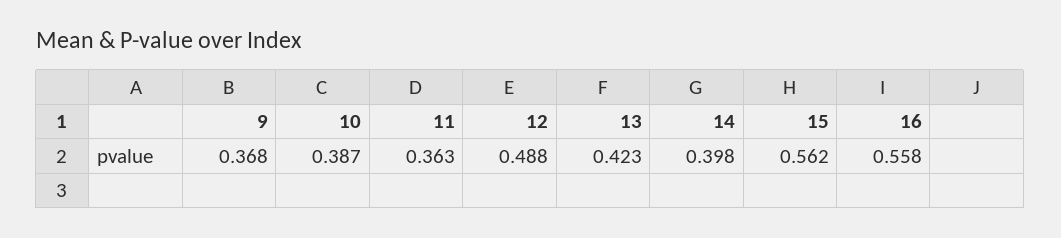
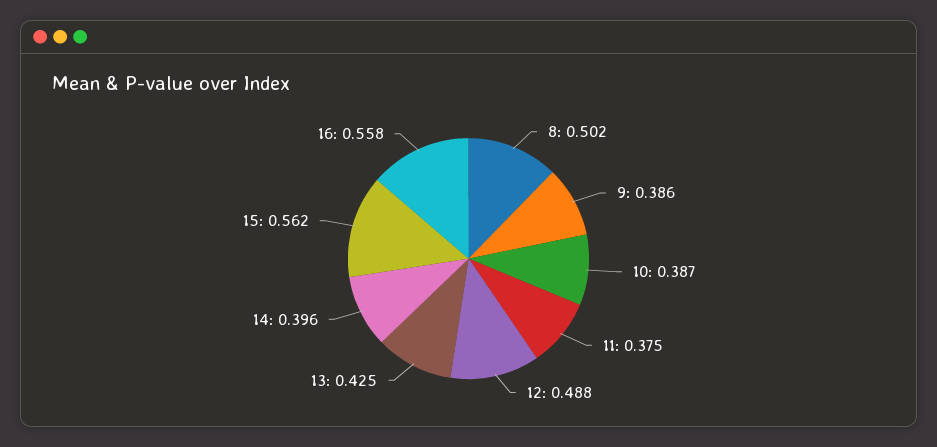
9: 0.368 -> 0.386
11: 0.363 -> 0.375
13: 0.423 -> 0.425
14: 0.398 -> 0.396
8: none -> 0.502

